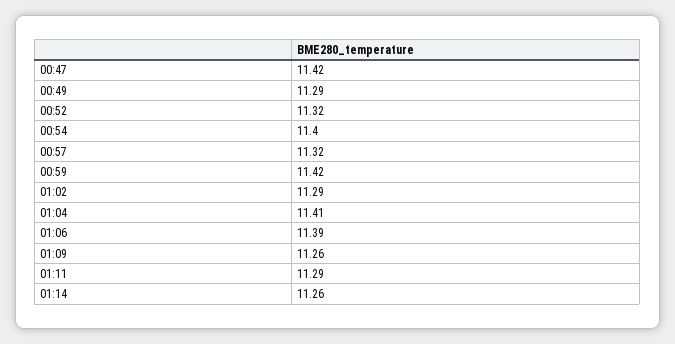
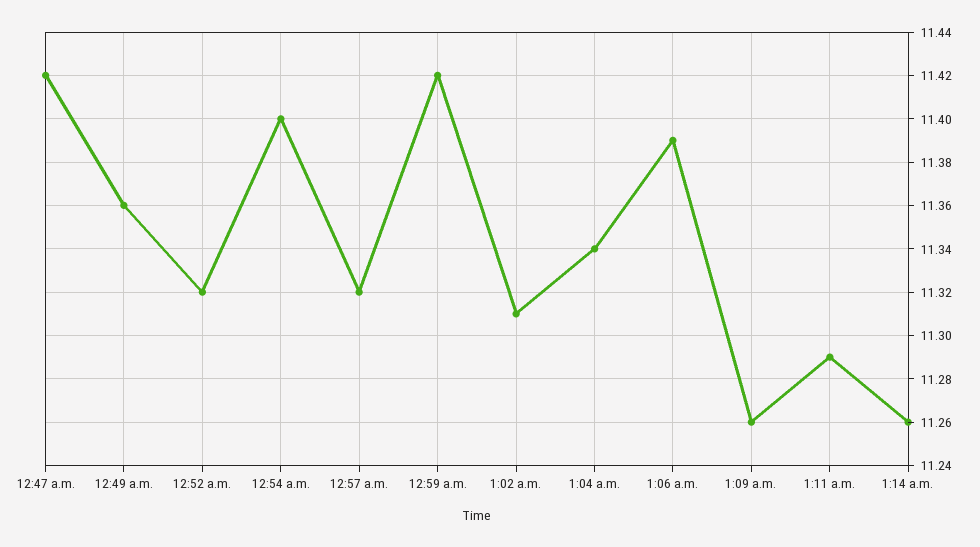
00:49: 11.29 -> 11.36
01:02: 11.29 -> 11.31
01:04: 11.41 -> 11.34

